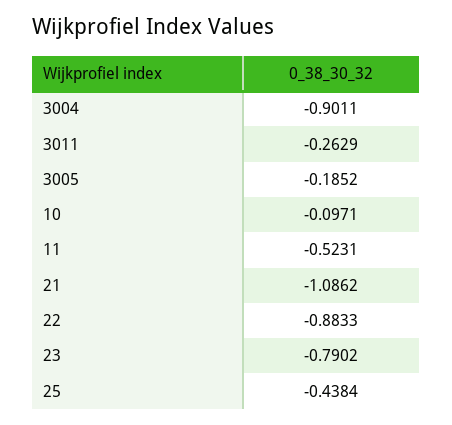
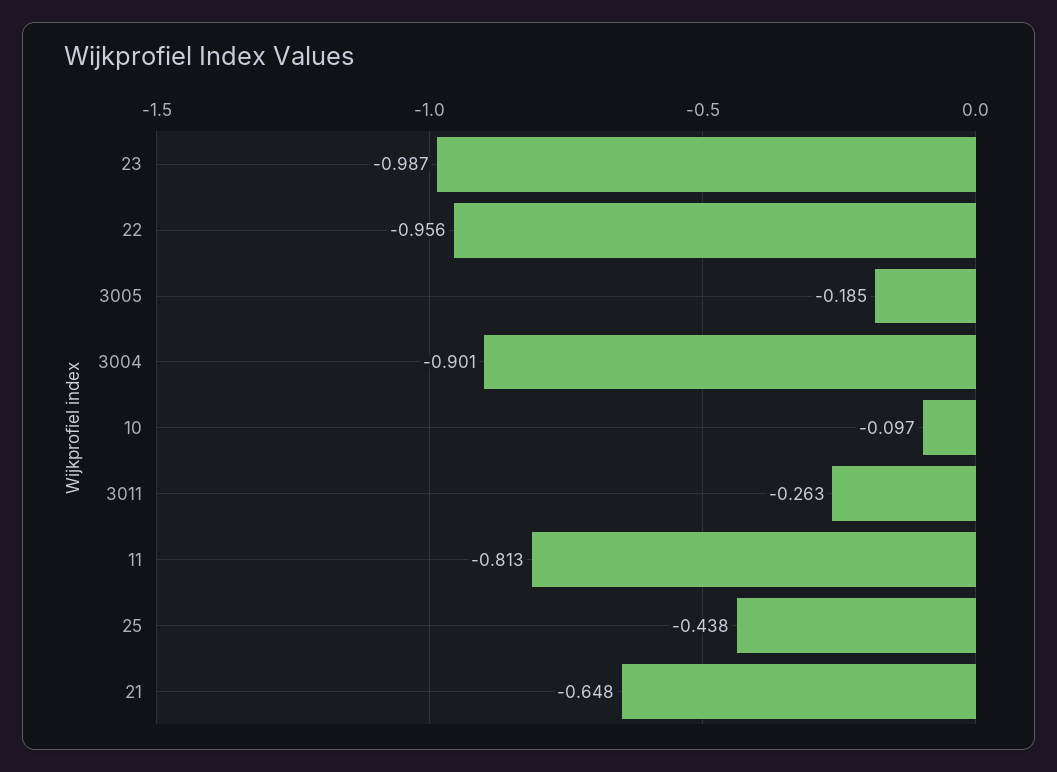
11: -0.5231 -> -0.813
21: -1.0862 -> -0.648
22: -0.8833 -> -0.956
23: -0.7902 -> -0.987

